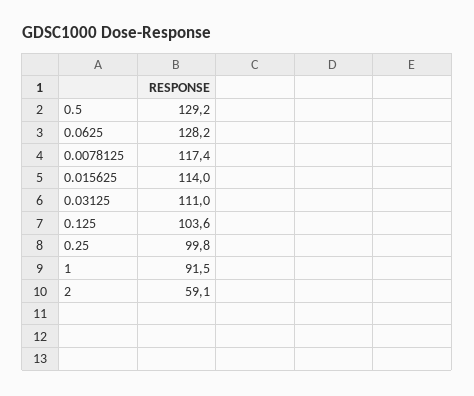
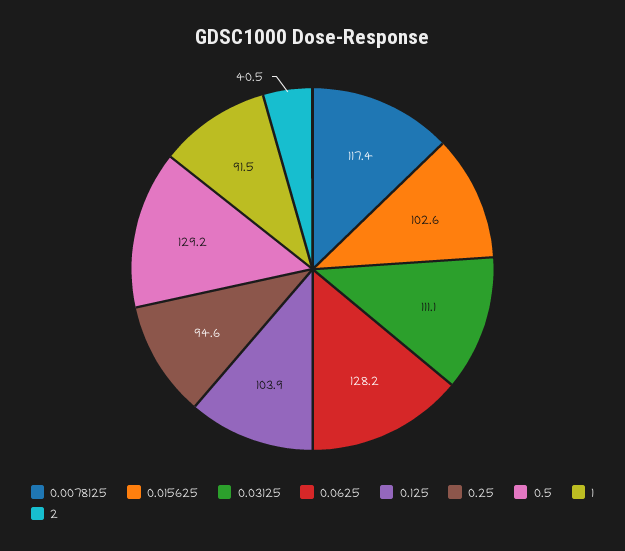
0.015625: 114 -> 102.6
0.03125: 111 -> 111.1
0.125: 103.6 -> 103.9
0.25: 99.8 -> 94.6
2: 59.1 -> 40.5

